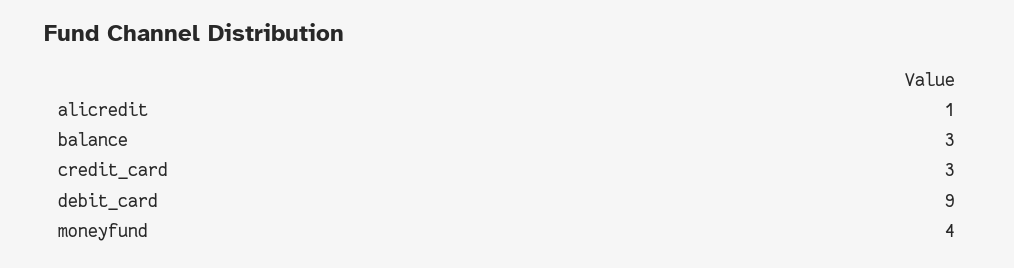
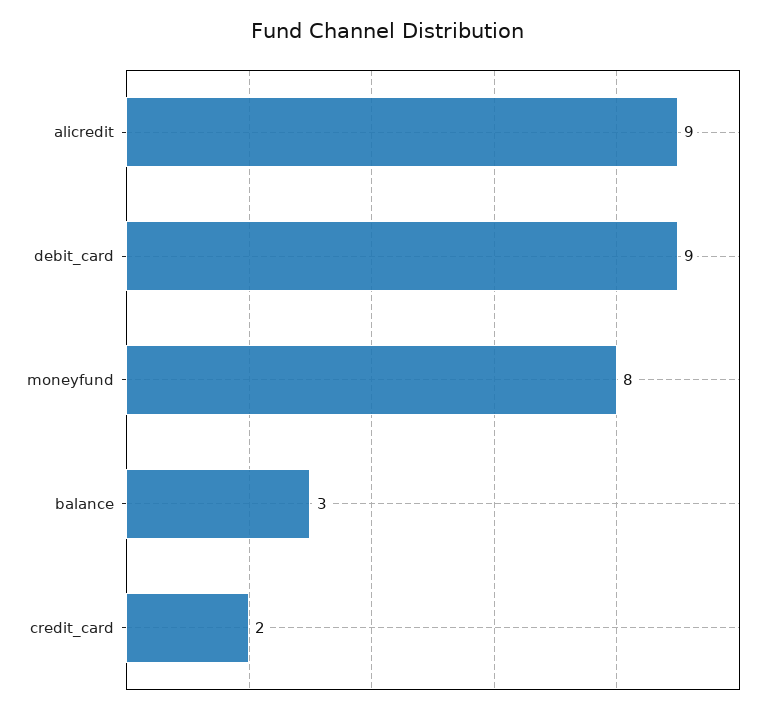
alicredit: 1 -> 9
credit_card: 3 -> 2
moneyfund: 4 -> 8

